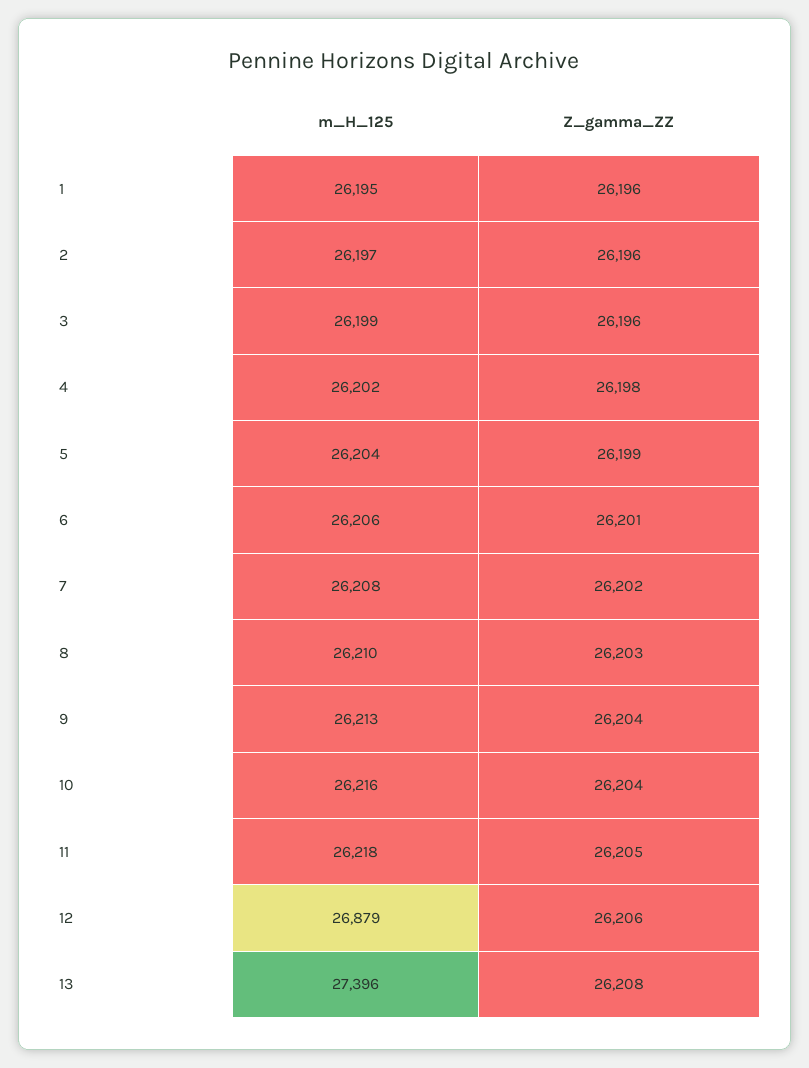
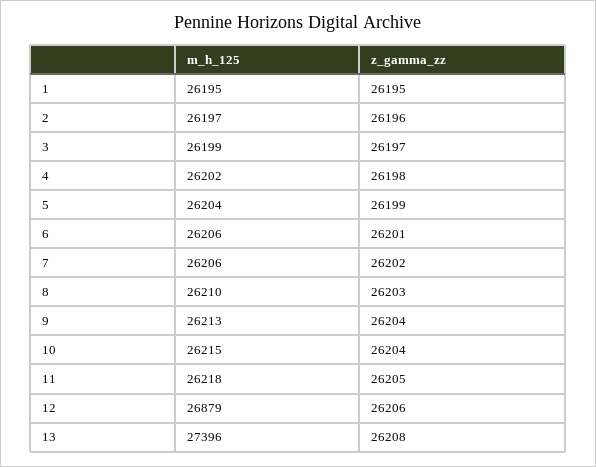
Z_gamma_ZZ, 1: 26196 -> 26195
Z_gamma_ZZ, 3: 26196 -> 26197
m_H_125, 7: 26208 -> 26206
m_H_125, 10: 26216 -> 26215

